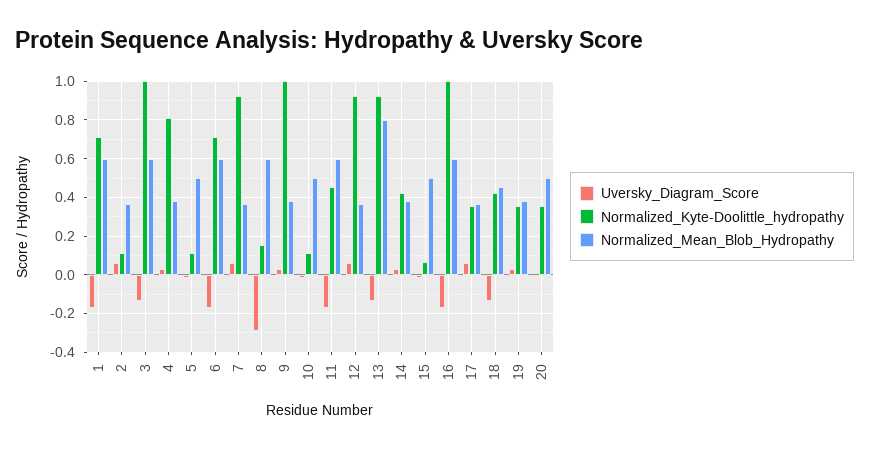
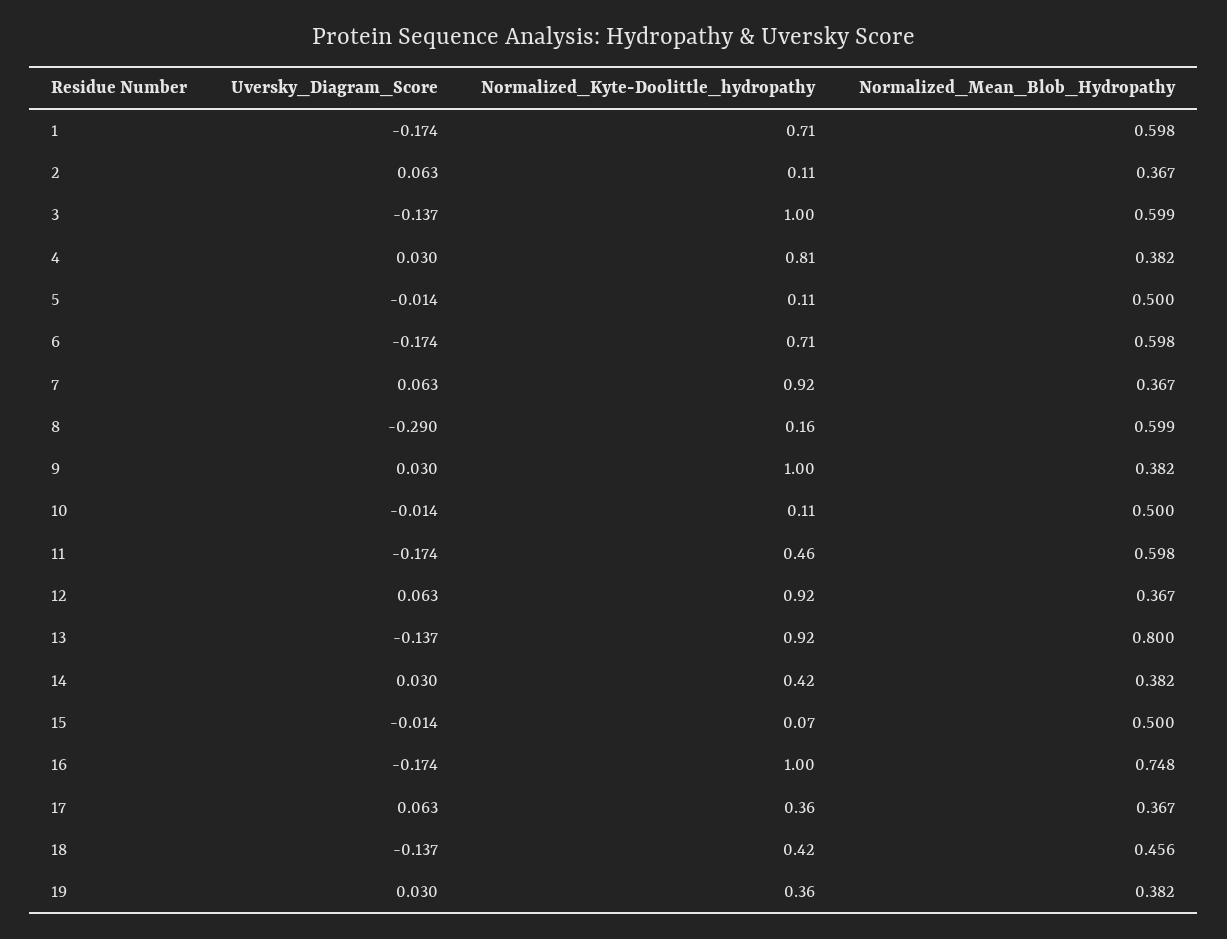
Normalized_Mean_Blob_Hydropathy, 16: 0.6 -> 0.748
Uversky_Diagram_Score, 20: 0 -> none
Normalized_Kyte-Doolittle_hydropathy, 20: 0.35 -> none
Normalized_Mean_Blob_Hydropathy, 20: 0.5 -> none

